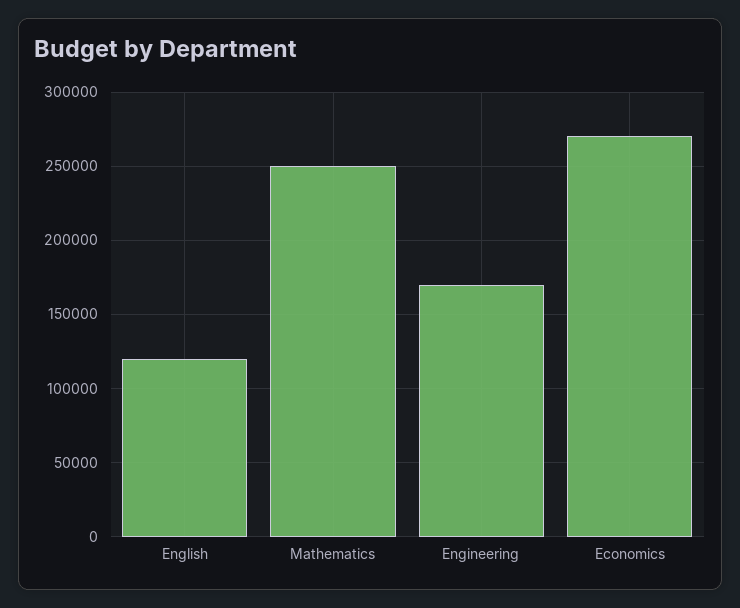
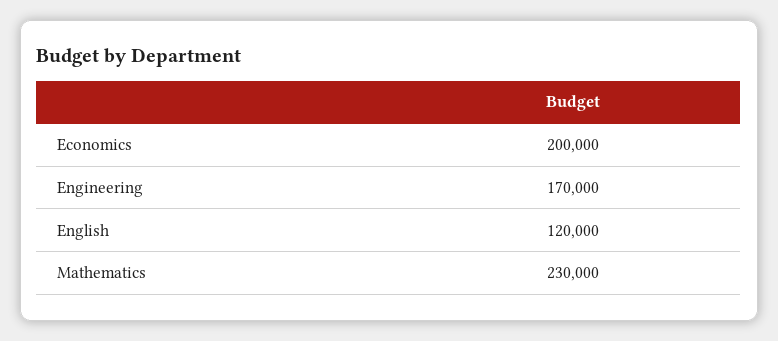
Mathematics: 250000 -> 230000
Economics: 270000 -> 200000

